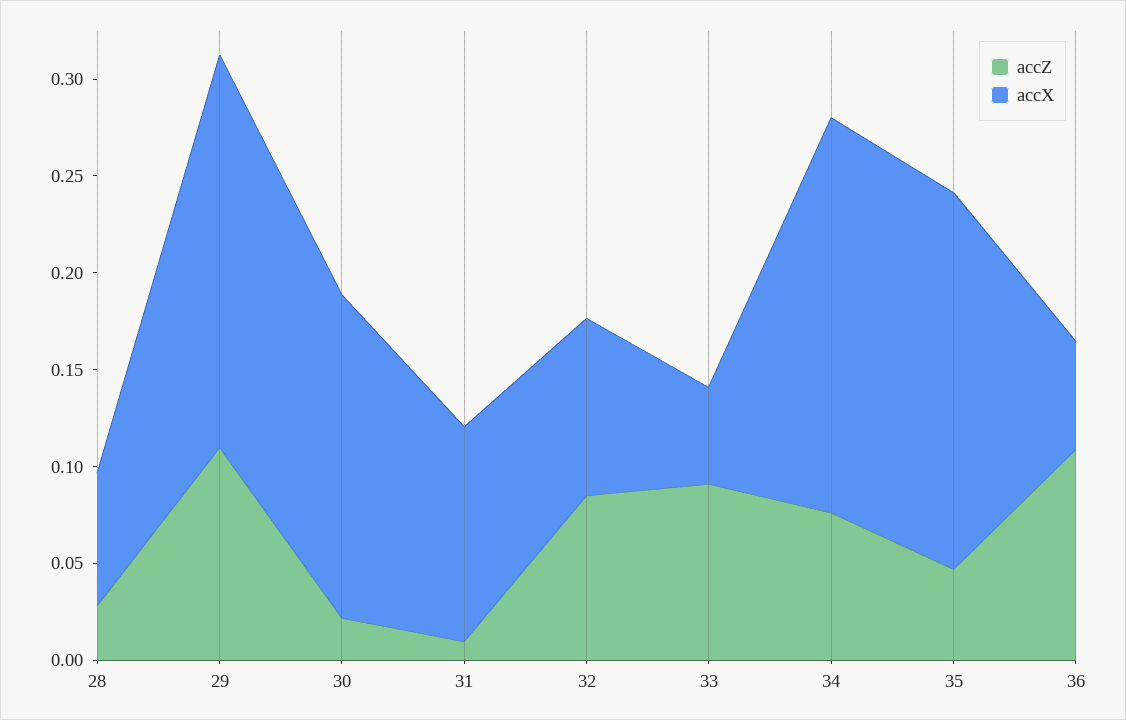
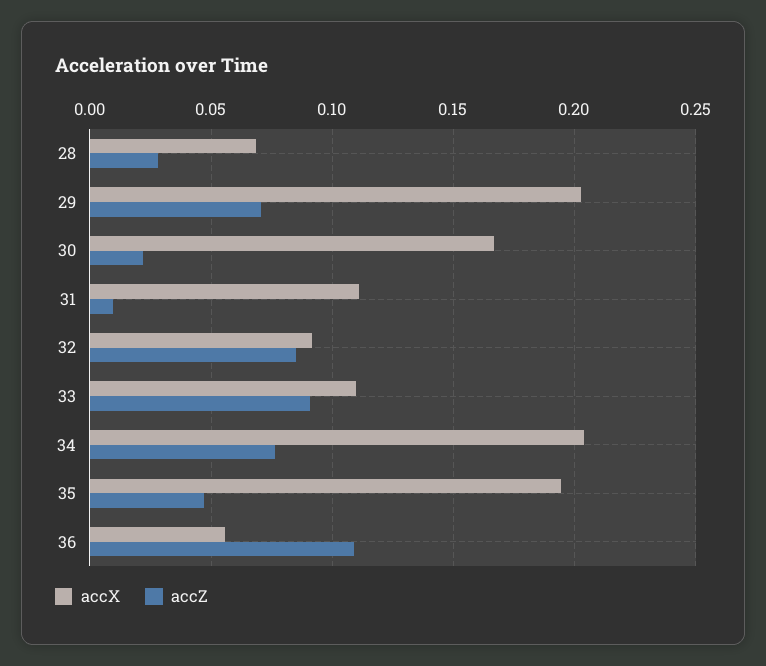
accZ, 29: 0.11 -> 0.07
accX, 33: 0.05 -> 0.11

